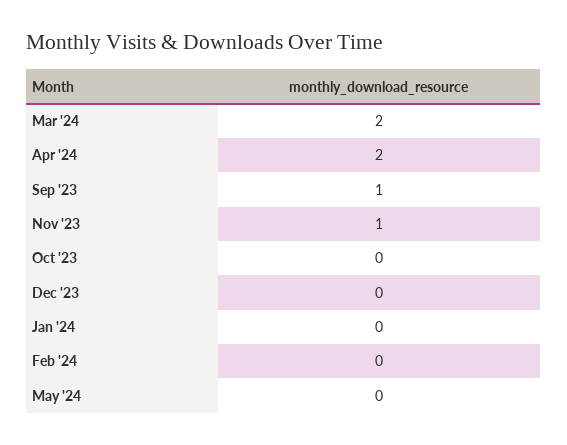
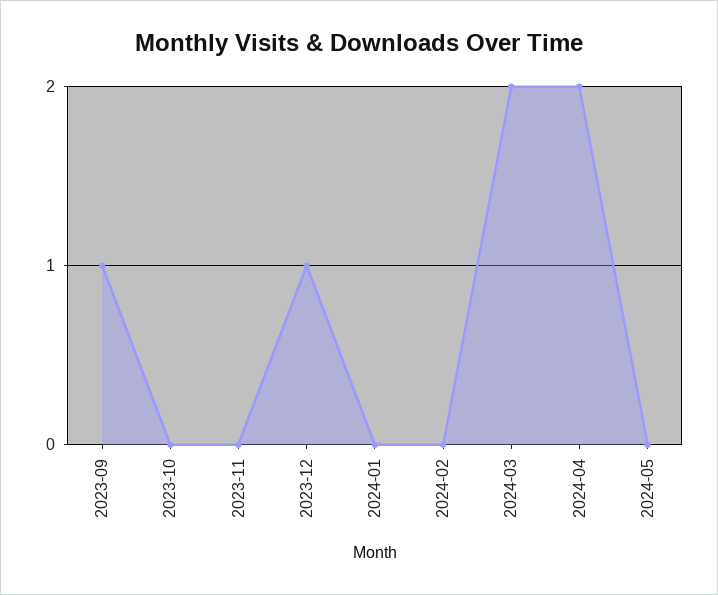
Nov '23: 1 -> 0
Dec '23: 0 -> 1

